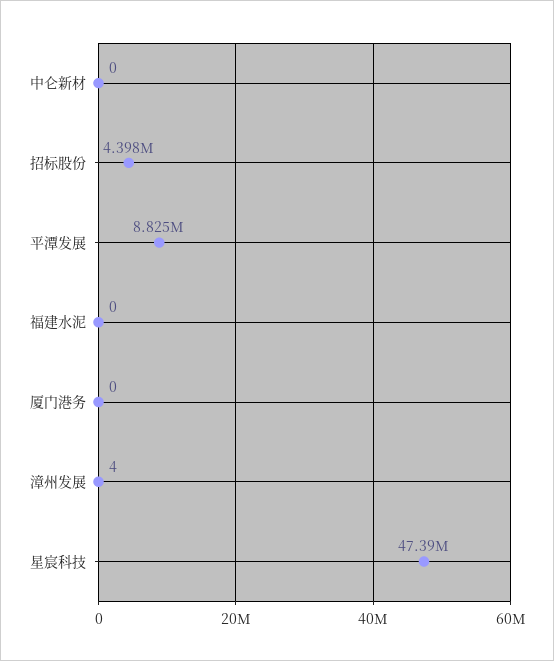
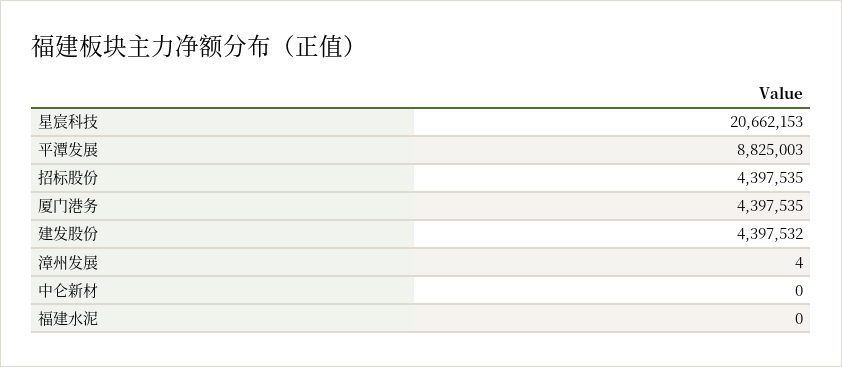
厦门港务: 0 -> 4397535
星宸科技: 47390000 -> 20662153
建发股份: none -> 4397532

